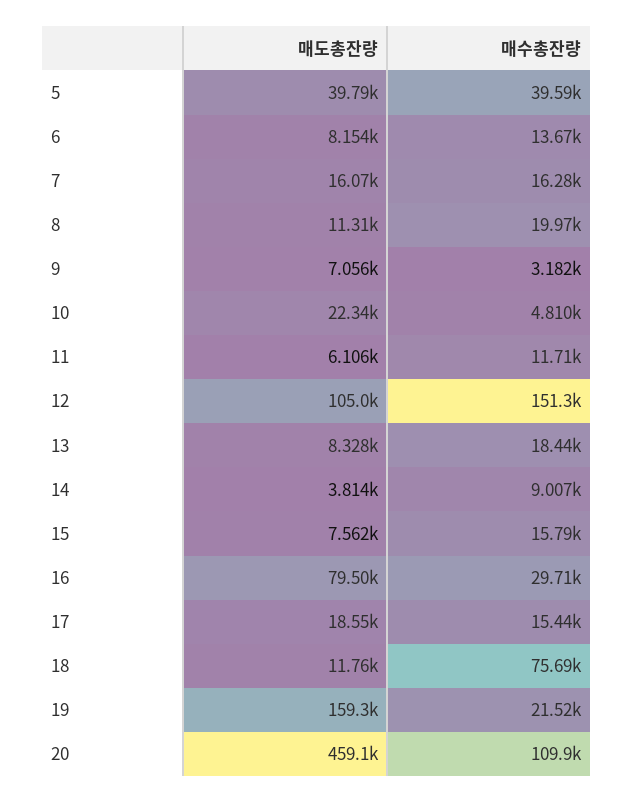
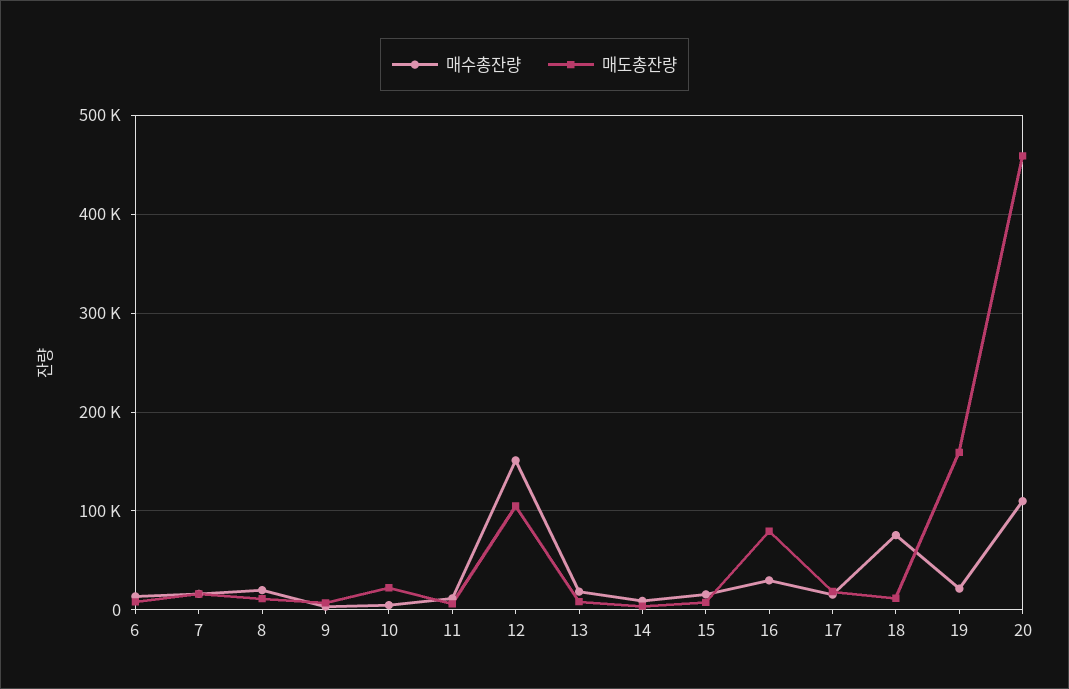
매도총잔량, 5: 39790 -> none
매수총잔량, 5: 39590 -> none

